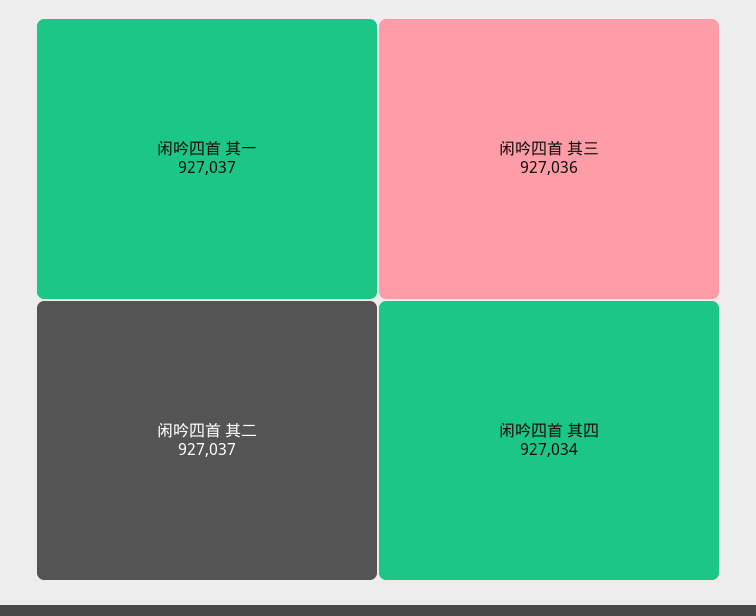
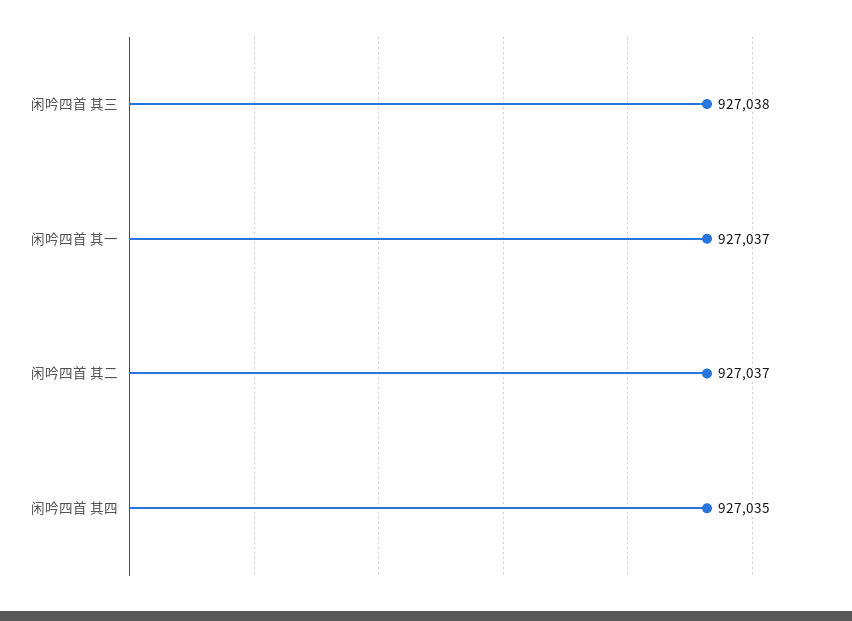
闲吟四首 其三: 927036 -> 927038
闲吟四首 其四: 927034 -> 927035

